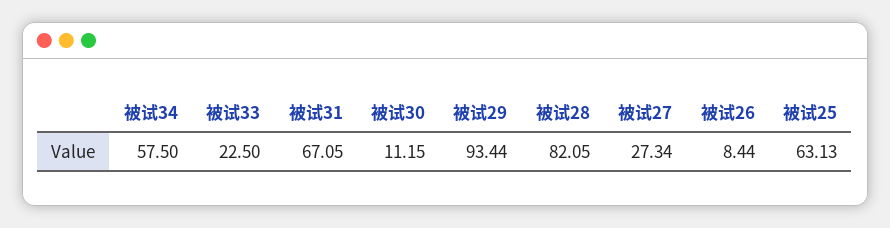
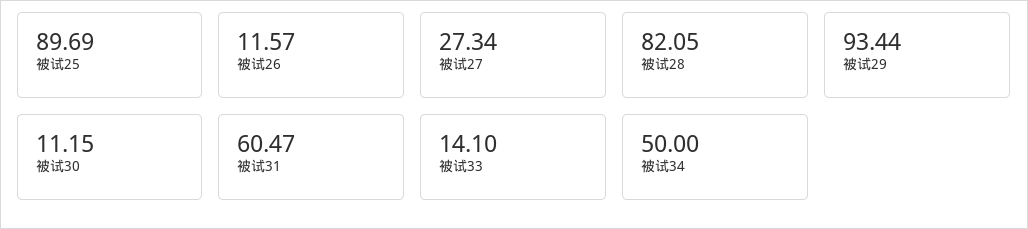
被试34: 57.5 -> 50
被试33: 22.5 -> 14.1
被试31: 67.05 -> 60.47
被试26: 8.44 -> 11.57
被试25: 63.13 -> 89.69

